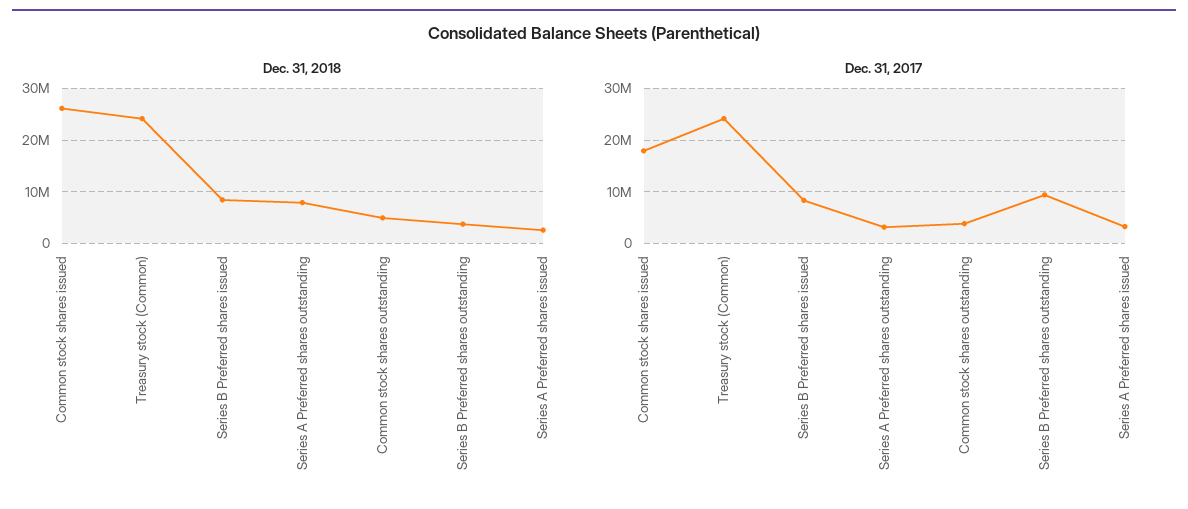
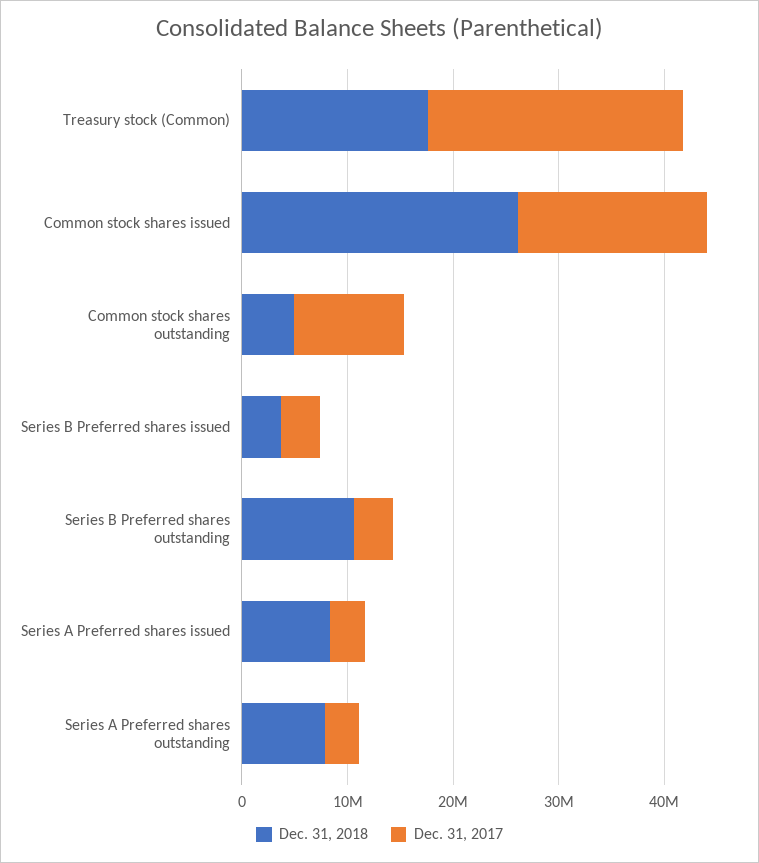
Dec. 31, 2018, Treasury stock (Common): 24000000 -> 18000000
Dec. 31, 2018, Series B Preferred shares issued: 8000000 -> 4000000
Dec. 31, 2018, Series B Preferred shares outstanding: 4000000 -> 10000000
Dec. 31, 2018, Series A Preferred shares issued: 2000000 -> 8000000
Dec. 31, 2017, Series B Preferred shares issued: 8000000 -> 4000000
Dec. 31, 2017, Common stock shares outstanding: 4000000 -> 10000000
Dec. 31, 2017, Series B Preferred shares outstanding: 10000000 -> 4000000

